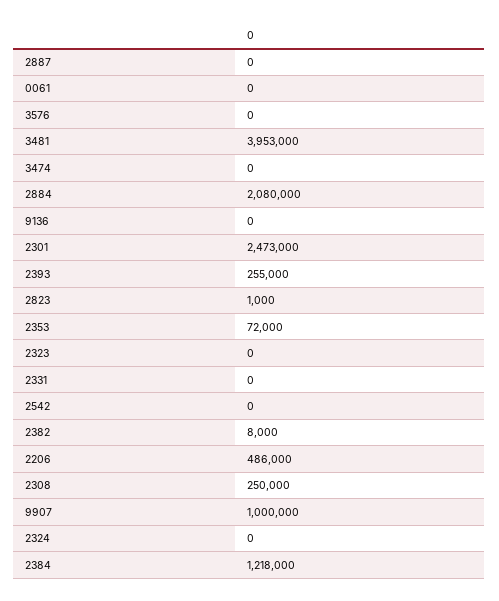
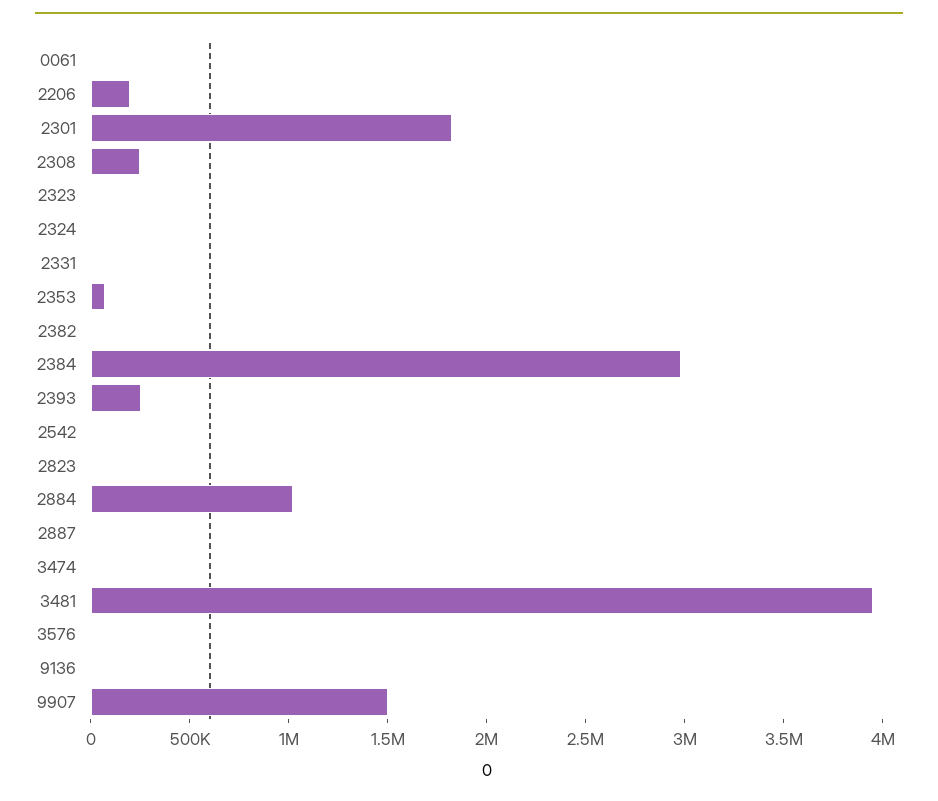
2884: 2080000 -> 1000000
2301: 2473000 -> 1800000
2206: 486000 -> 200000
9907: 1000000 -> 1500000
2384: 1218000 -> 3000000

